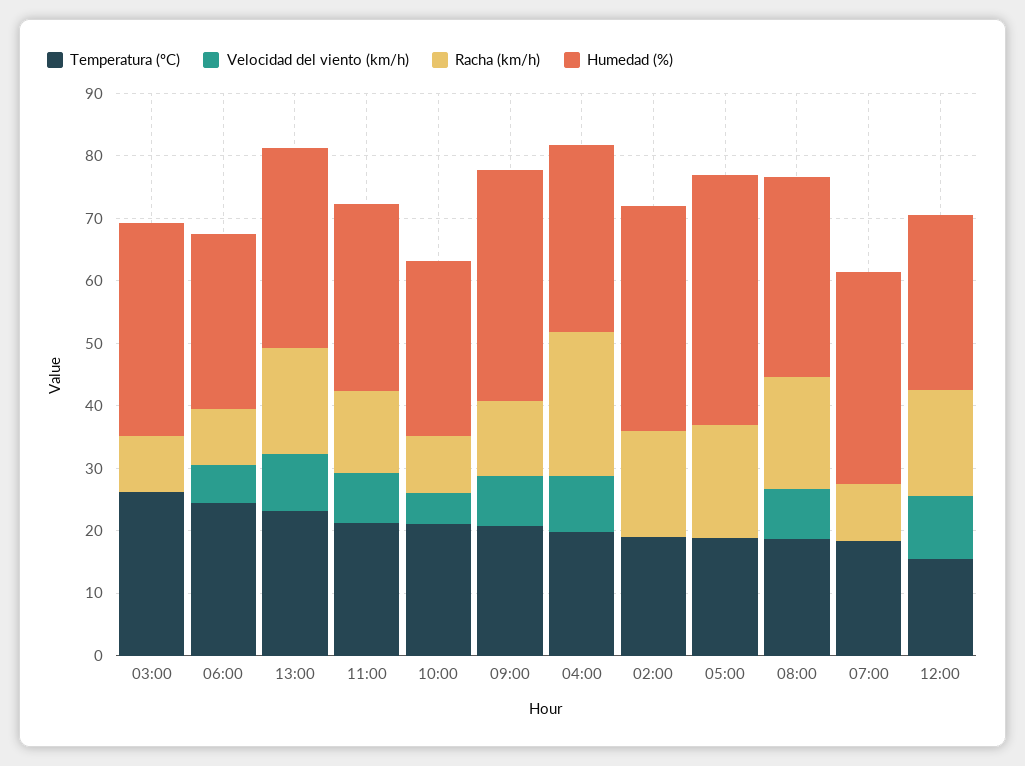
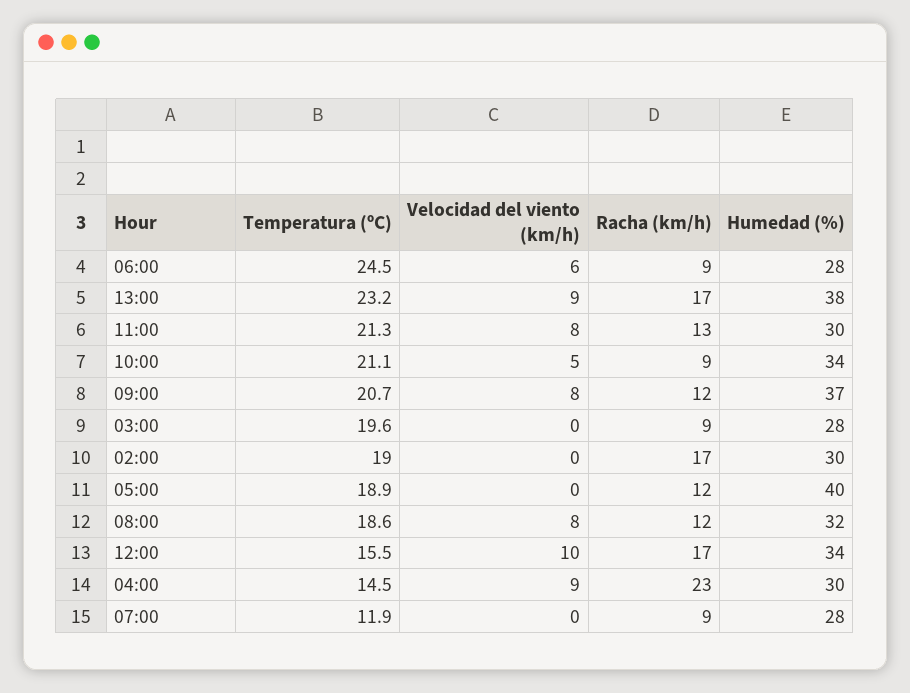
Temperatura (ºC), 03:00: 26 -> 19.6
Humedad (%), 03:00: 34 -> 28
Humedad (%), 13:00: 32 -> 38
Humedad (%), 10:00: 28 -> 34
Temperatura (ºC), 04:00: 20 -> 14.5
Humedad (%), 02:00: 36 -> 30
Racha (km/h), 05:00: 18 -> 12
Racha (km/h), 08:00: 18 -> 12
Temperatura (ºC), 07:00: 18 -> 11.9
Humedad (%), 07:00: 34 -> 28
Humedad (%), 12:00: 28 -> 34

